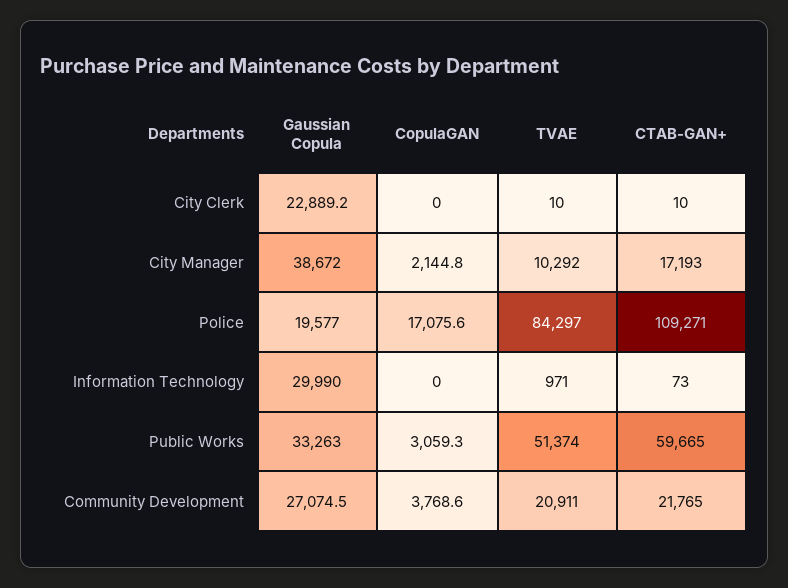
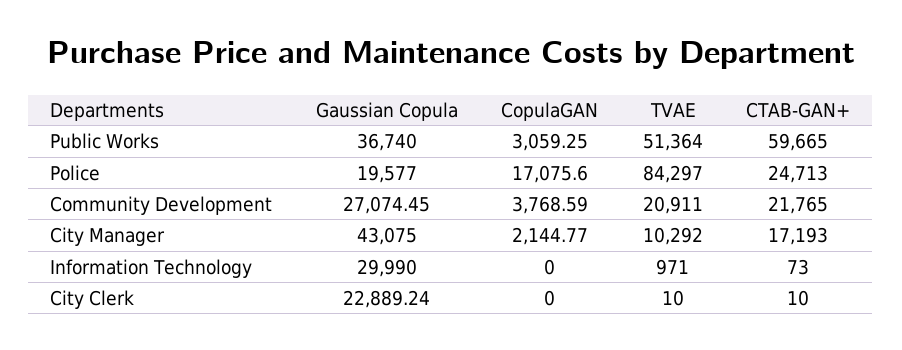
Gaussian Copula, City Manager: 38672 -> 43075
CTAB-GAN+, Police: 109271 -> 24713
Gaussian Copula, Public Works: 33263 -> 36740
TVAE, Public Works: 51374 -> 51364

